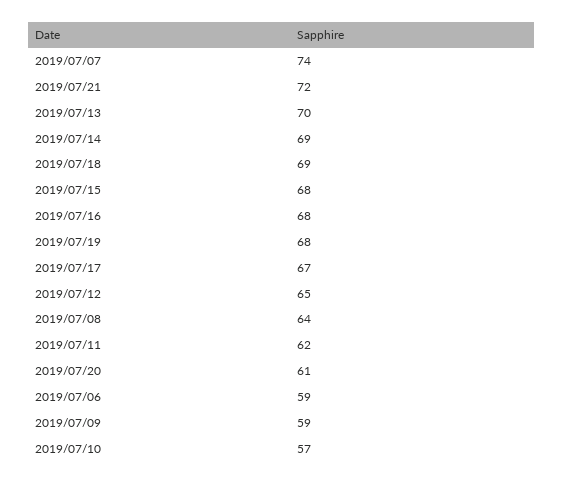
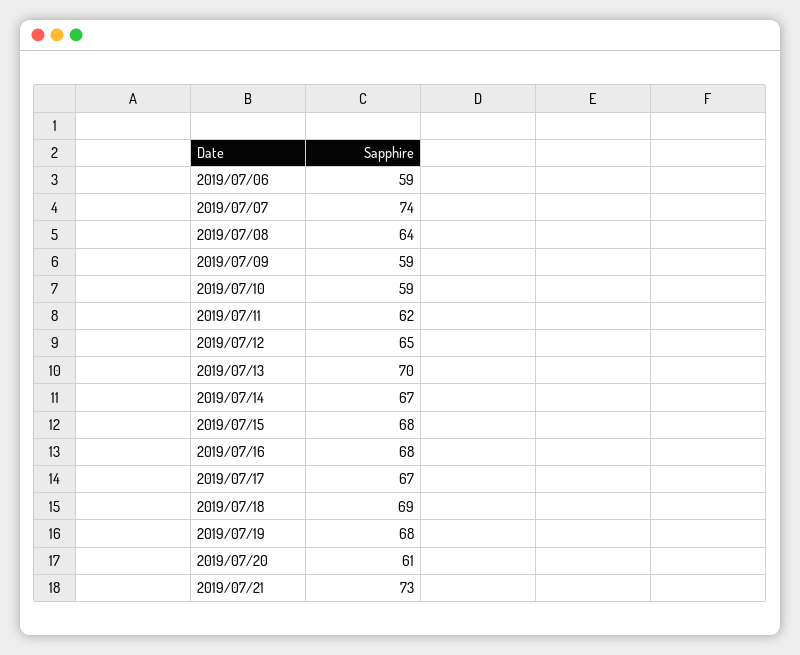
2019/07/21: 72 -> 73
2019/07/14: 69 -> 67
2019/07/10: 57 -> 59

